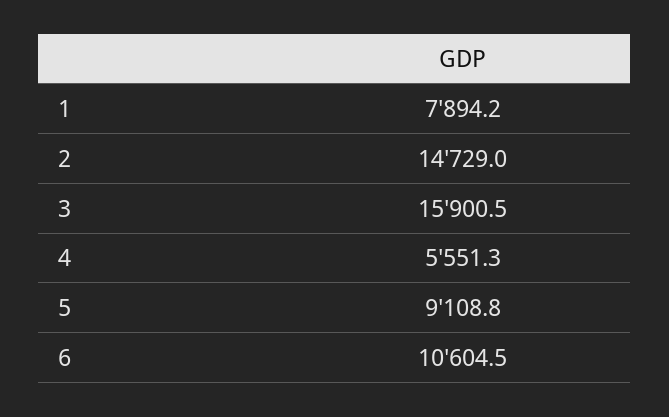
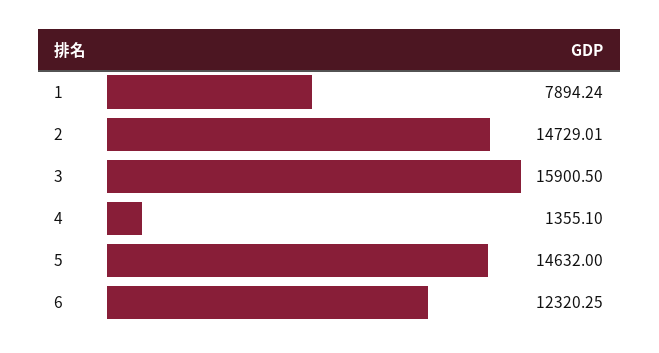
4: 5551.3 -> 1355.1
5: 9108.8 -> 14632
6: 10604.5 -> 12320.25

